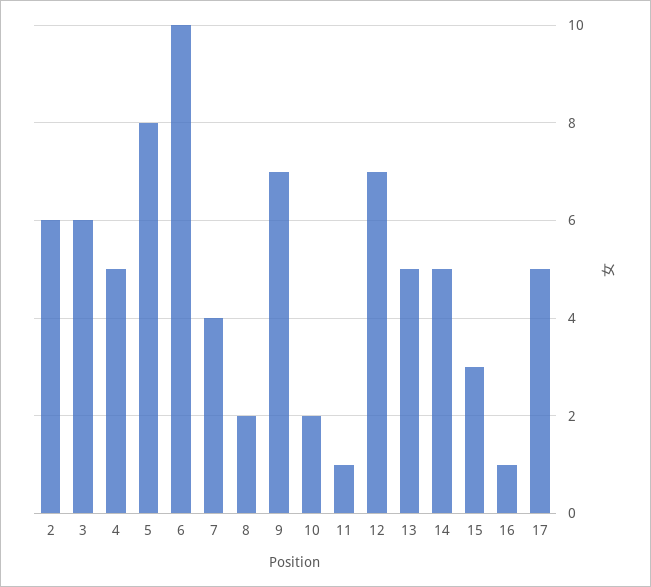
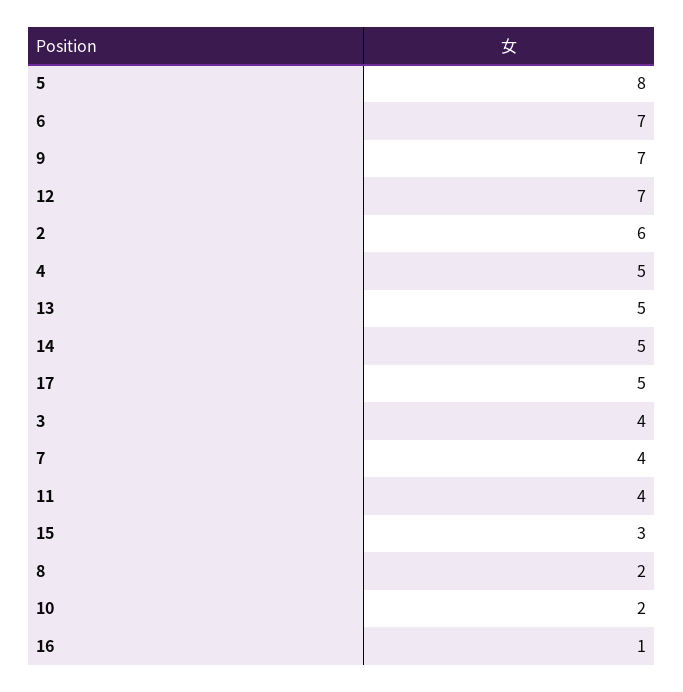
3: 6 -> 4
6: 10 -> 7
11: 1 -> 4

